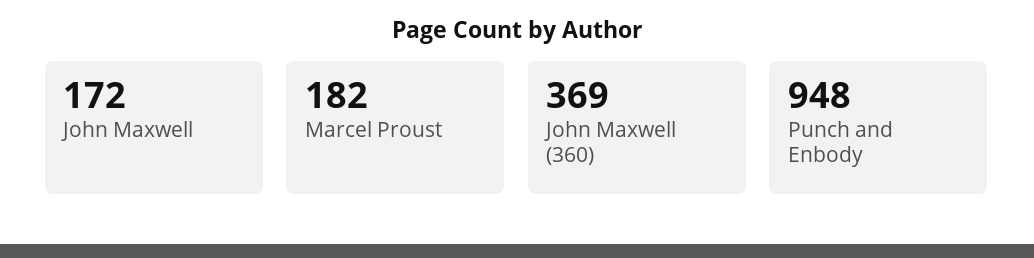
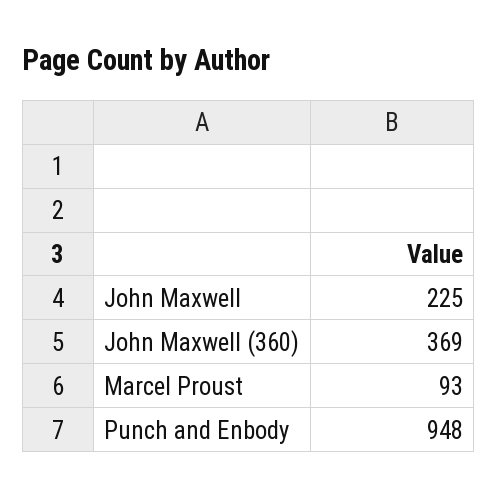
John Maxwell: 172 -> 225
Marcel Proust: 182 -> 93

